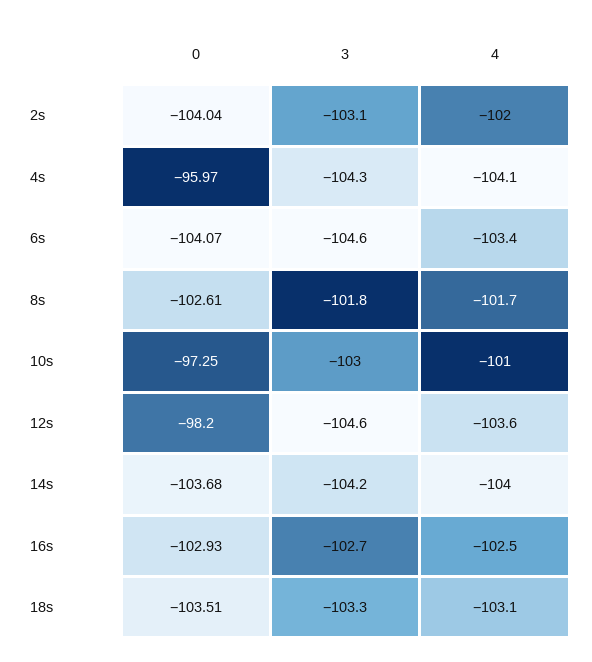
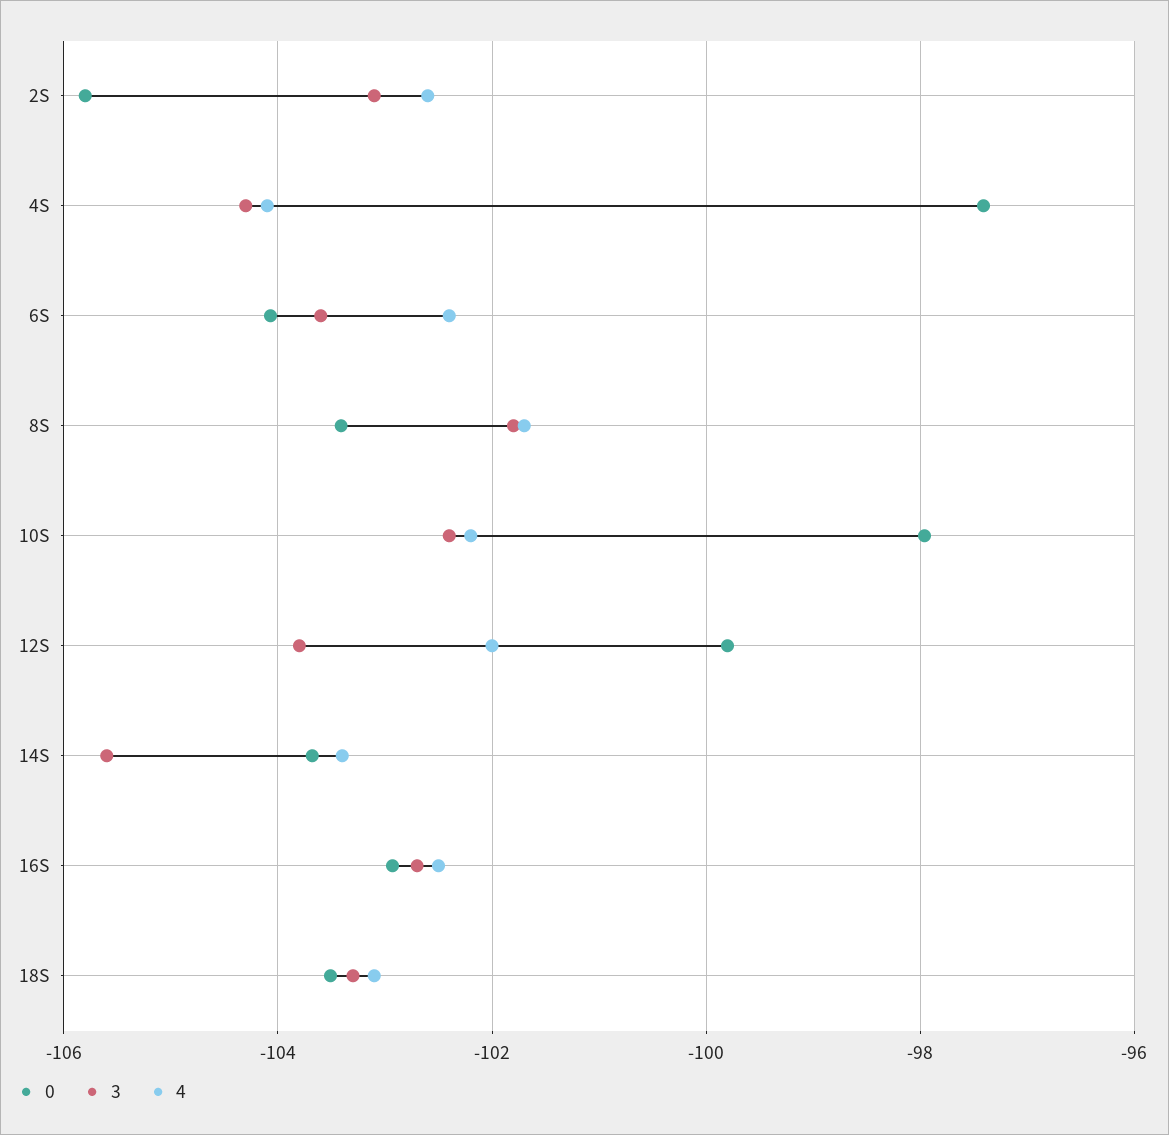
0, 2s: -104.04 -> -105.8
4, 2s: -102 -> -102.6
0, 4s: -95.97 -> -97.4
3, 6s: -104.6 -> -103.6
4, 6s: -103.4 -> -102.4
0, 8s: -102.61 -> -103.4
0, 10s: -97.25 -> -98
3, 10s: -103 -> -102.4
4, 10s: -101 -> -102.2
0, 12s: -98.2 -> -99.8
3, 12s: -104.6 -> -103.8
4, 12s: -103.6 -> -102
3, 14s: -104.2 -> -105.6
4, 14s: -104 -> -103.4

